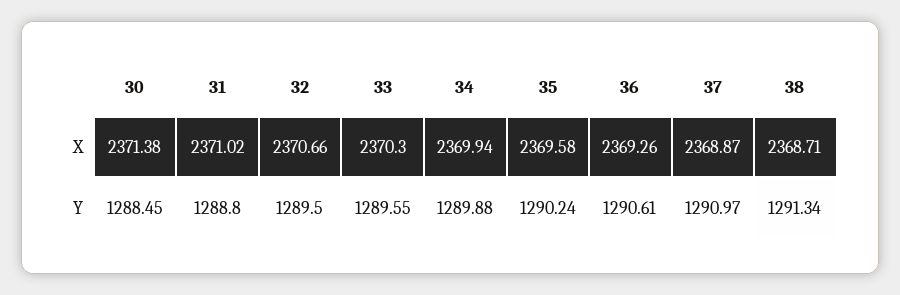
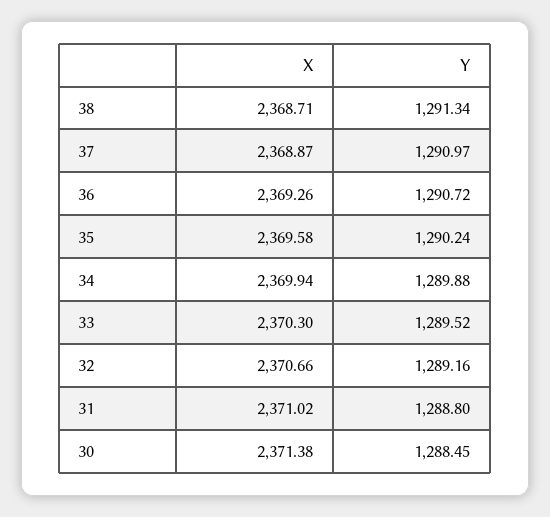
32, Y: 1289.5 -> 1289.16
33, Y: 1289.55 -> 1289.52
36, Y: 1290.61 -> 1290.72

